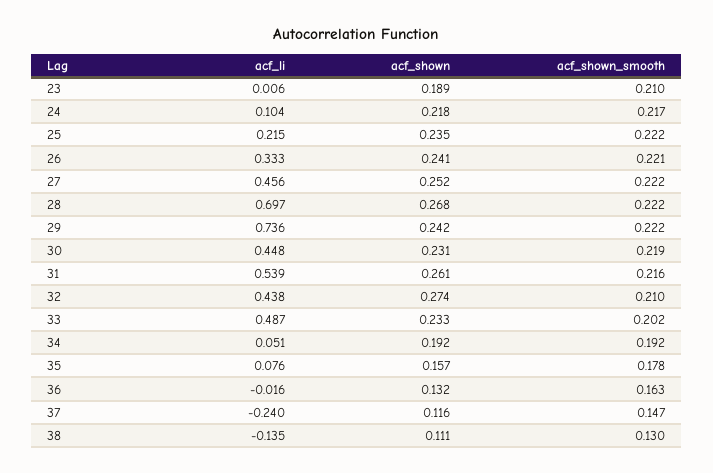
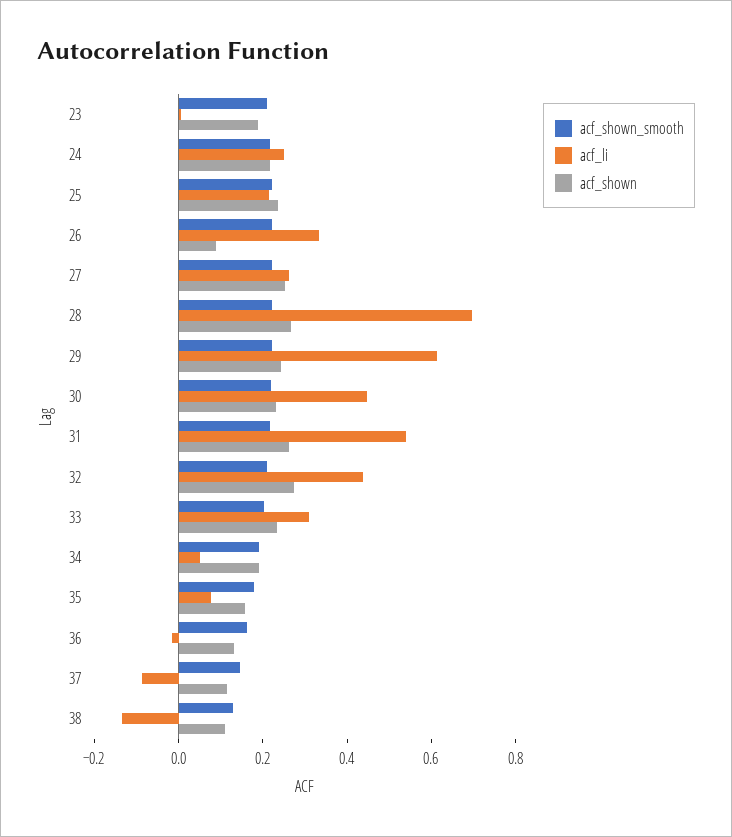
acf_li, 24: 0.104 -> 0.25
acf_shown, 26: 0.241 -> 0.1
acf_li, 27: 0.456 -> 0.25
acf_li, 29: 0.736 -> 0.6
acf_li, 33: 0.487 -> 0.3
acf_li, 37: -0.24 -> -0.1

